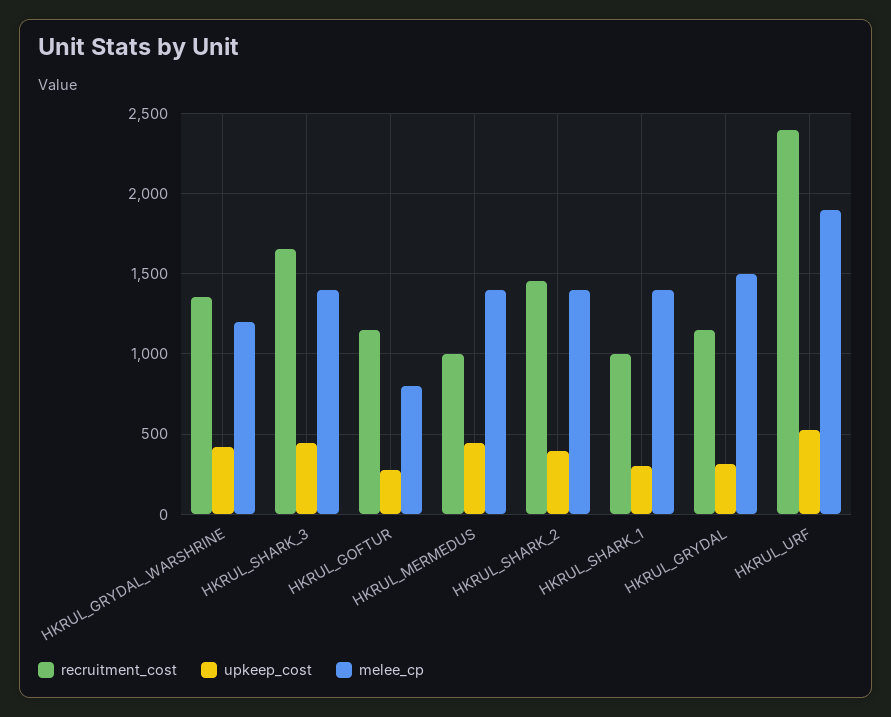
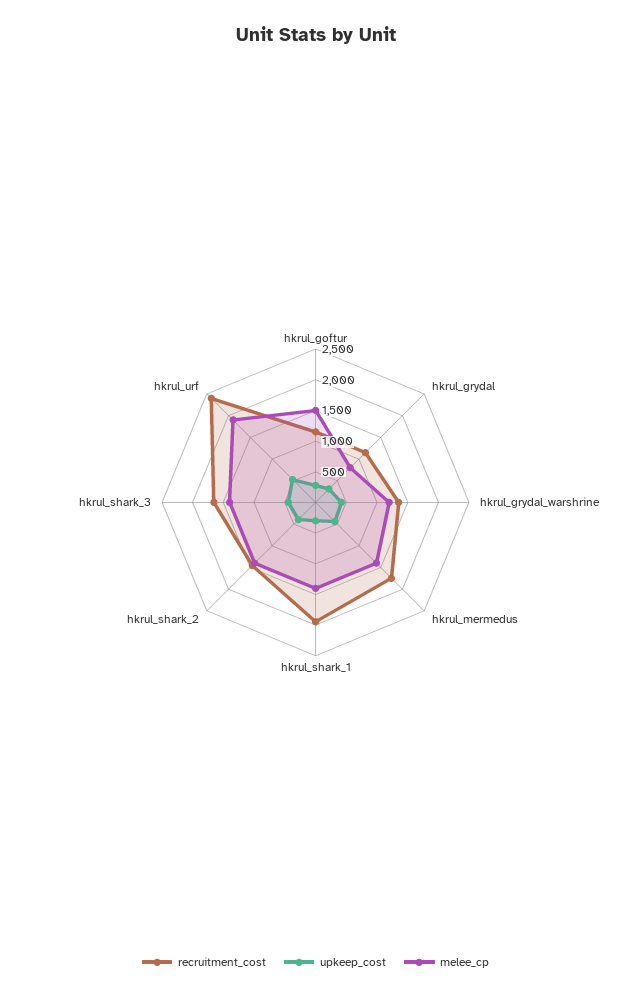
melee_cp, HKRUL_GOFTUR: 800 -> 1500
recruitment_cost, HKRUL_MERMEDUS: 1000 -> 1750
recruitment_cost, HKRUL_SHARK_1: 1000 -> 2000
melee_cp, HKRUL_GRYDAL: 1500 -> 750

